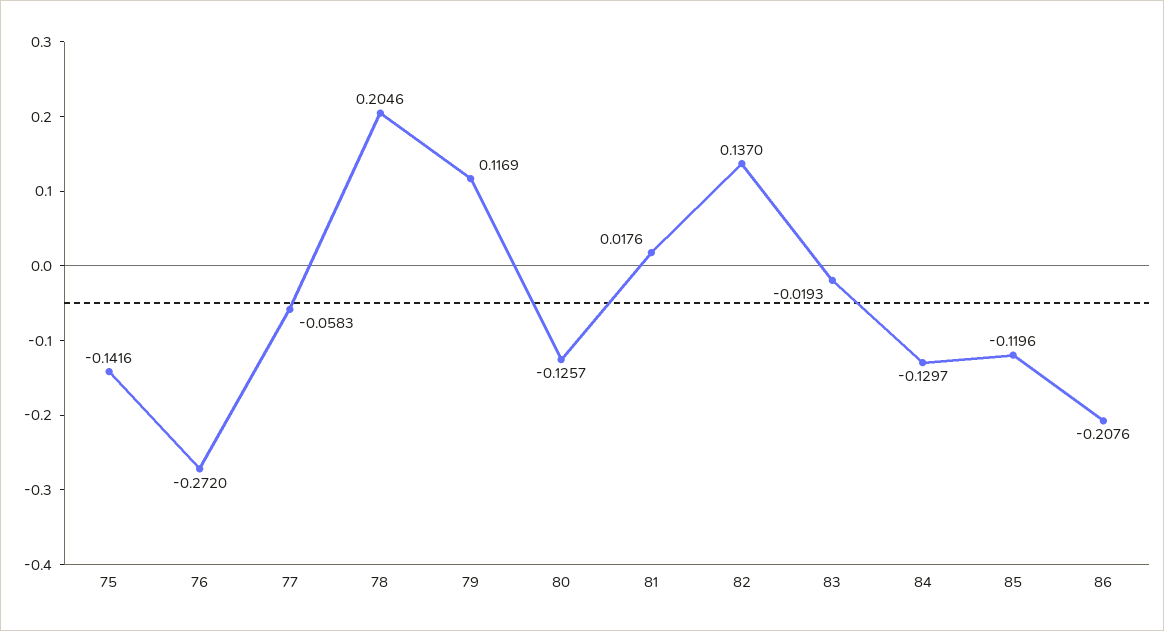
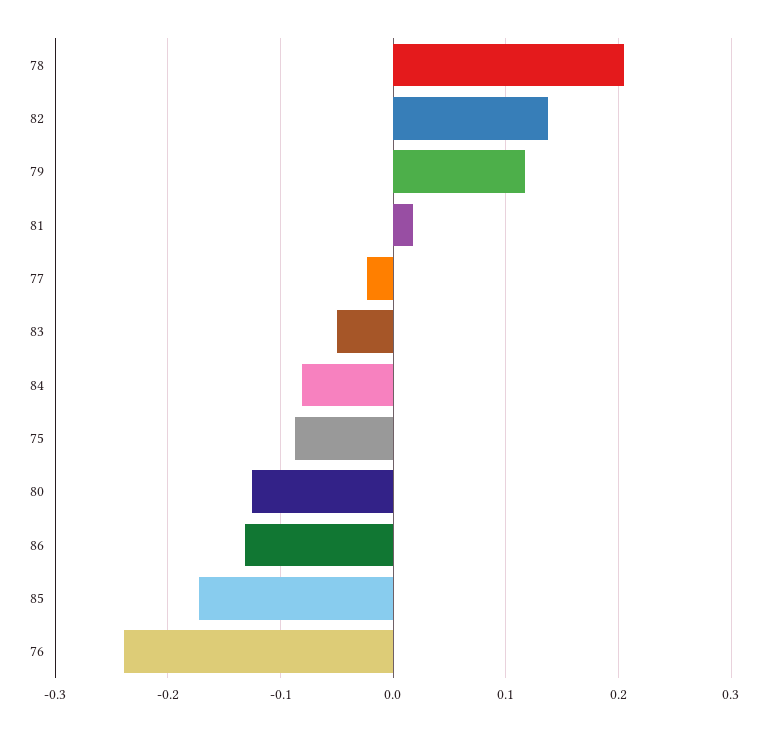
75: -0.1416 -> -0.09
76: -0.272 -> -0.24
77: -0.0583 -> -0.02
83: -0.0193 -> -0.05
84: -0.1297 -> -0.08
85: -0.1196 -> -0.17
86: -0.2076 -> -0.13

